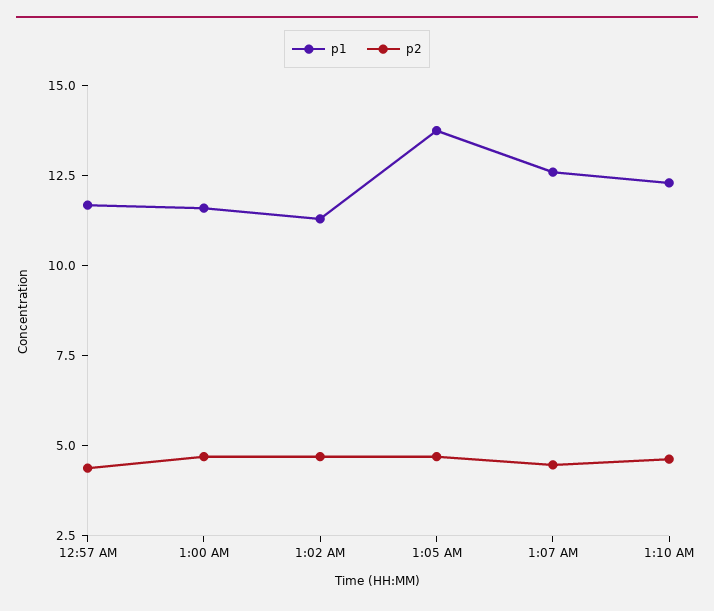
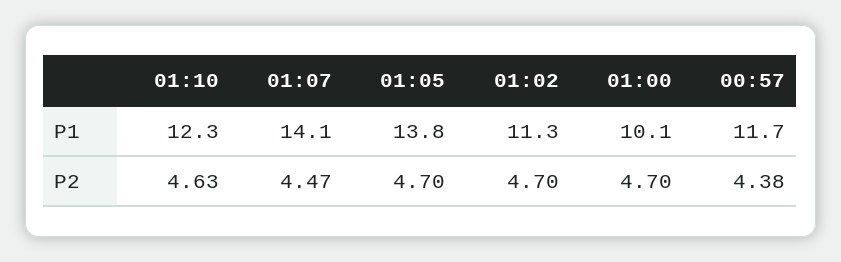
p1, 1:00 AM: 11.5 -> 10.1
p1, 1:07 AM: 12.5 -> 14.1

